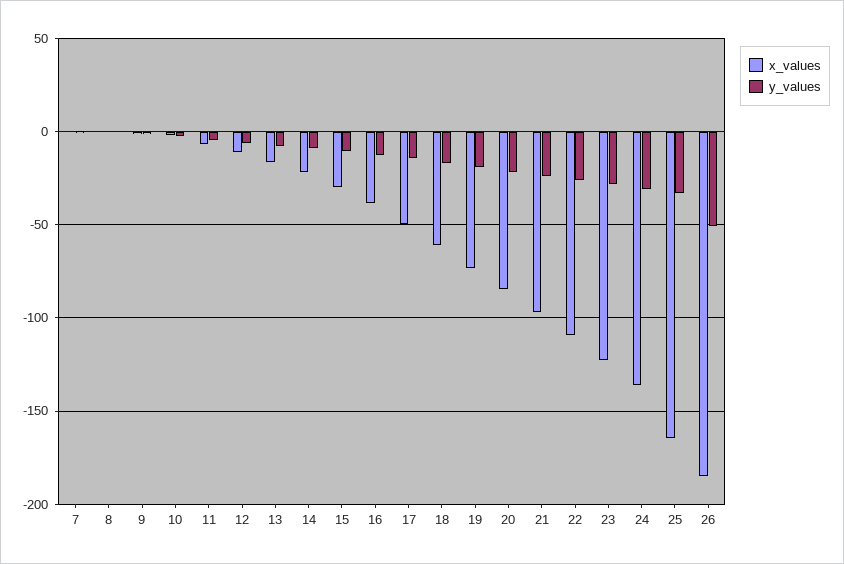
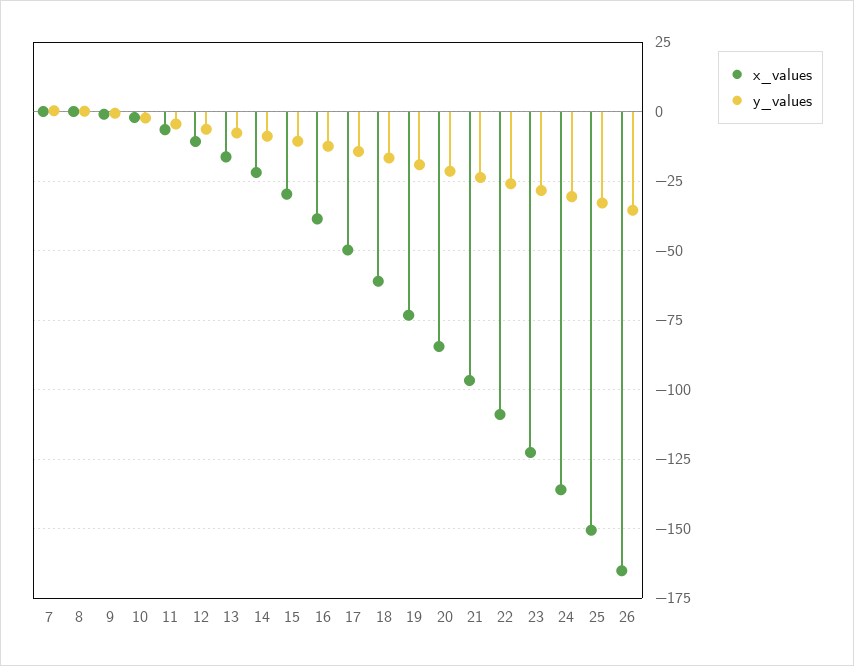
x_values, 25: -165 -> -150
x_values, 26: -185 -> -165
y_values, 26: -50 -> -35

